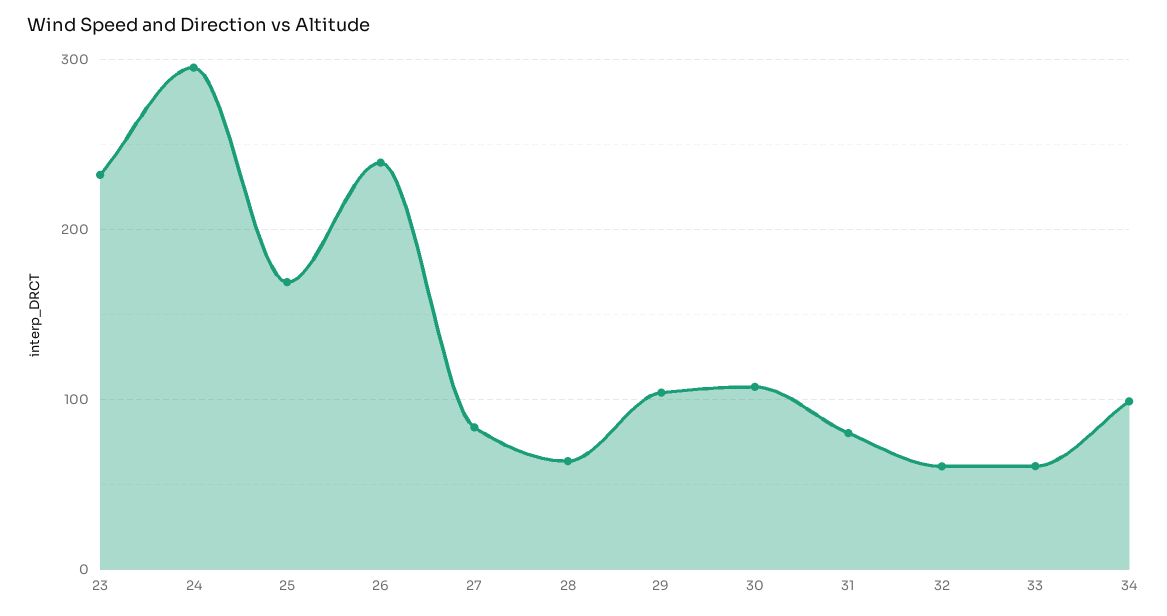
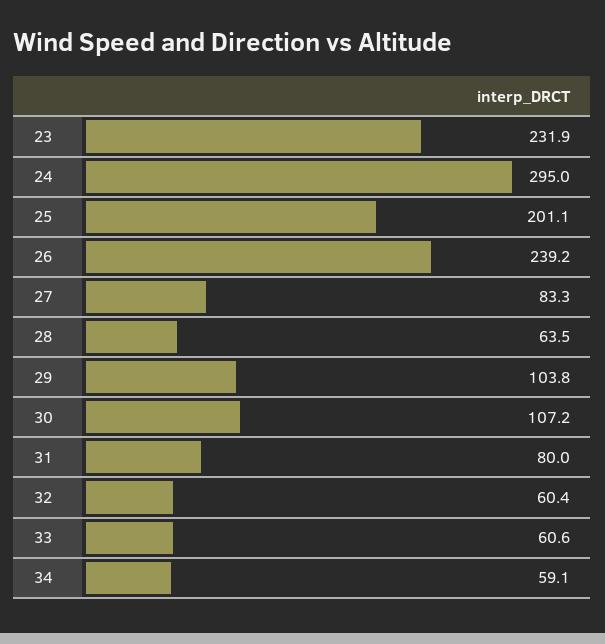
25: 170 -> 201.1
34: 100 -> 59.1

